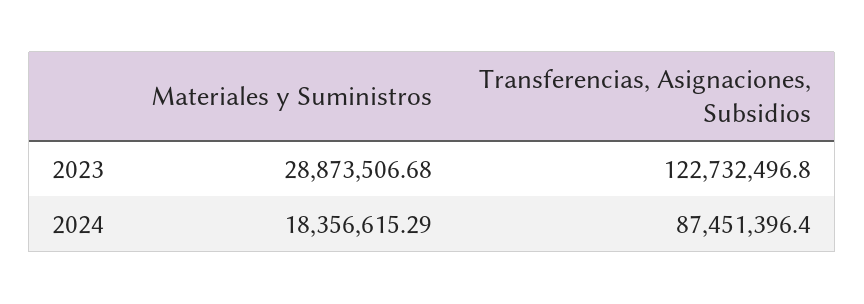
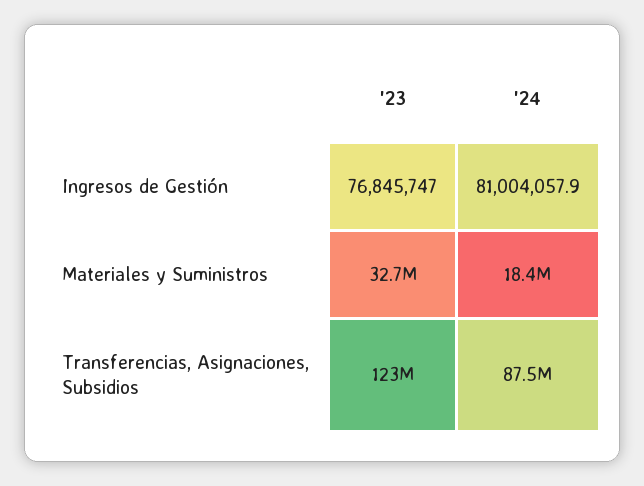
Materiales y Suministros, 2023: 28873506.68 -> 32700000
Ingresos de Gestión, 2023: none -> 76845747
Ingresos de Gestión, 2024: none -> 81004057.9

